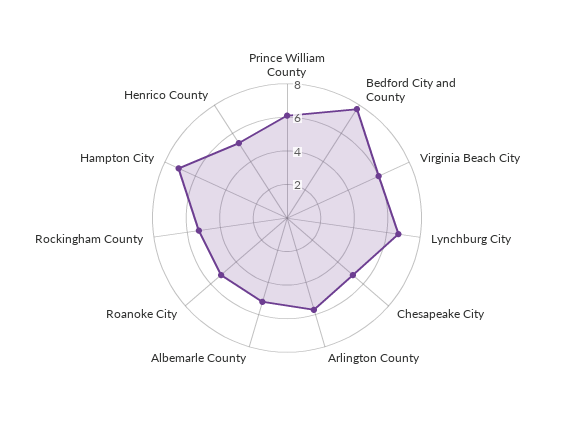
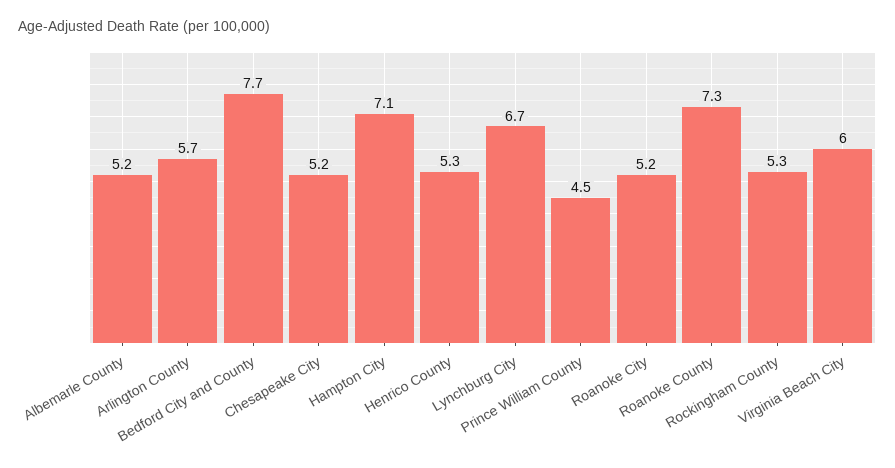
Prince William County: 6 -> 4.5
Roanoke County: none -> 7.3

